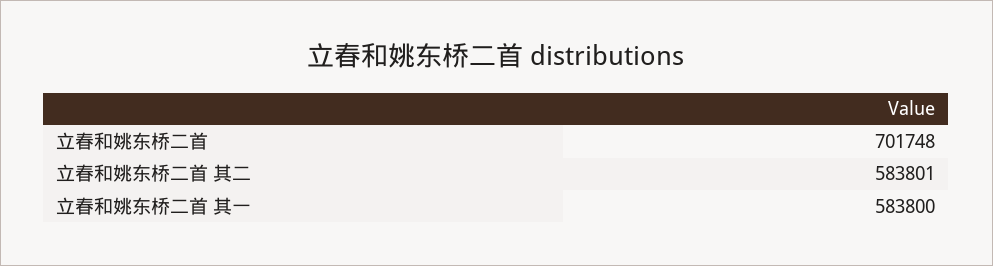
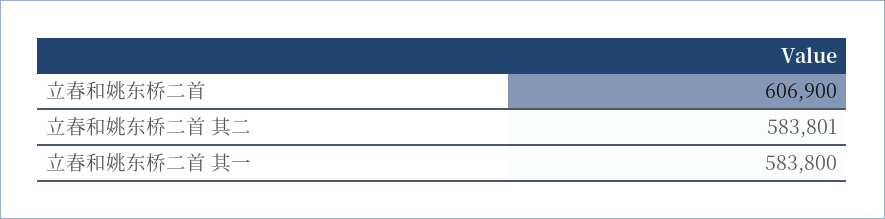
立春和姚东桥二首: 701748 -> 606900

